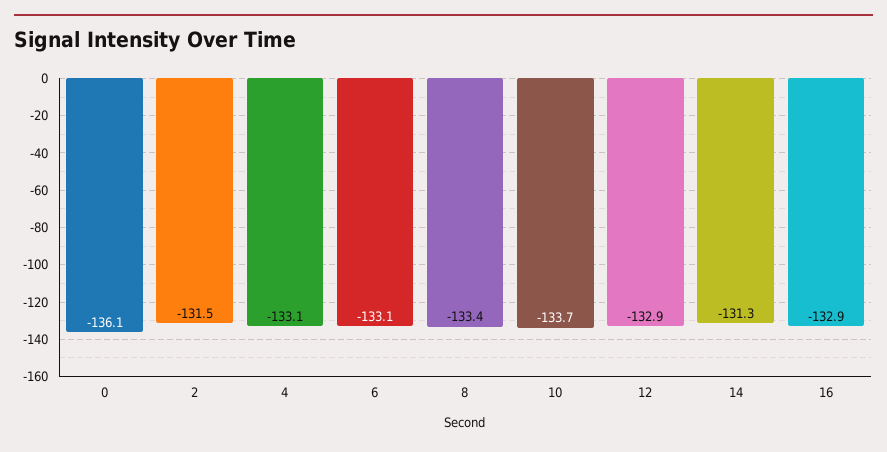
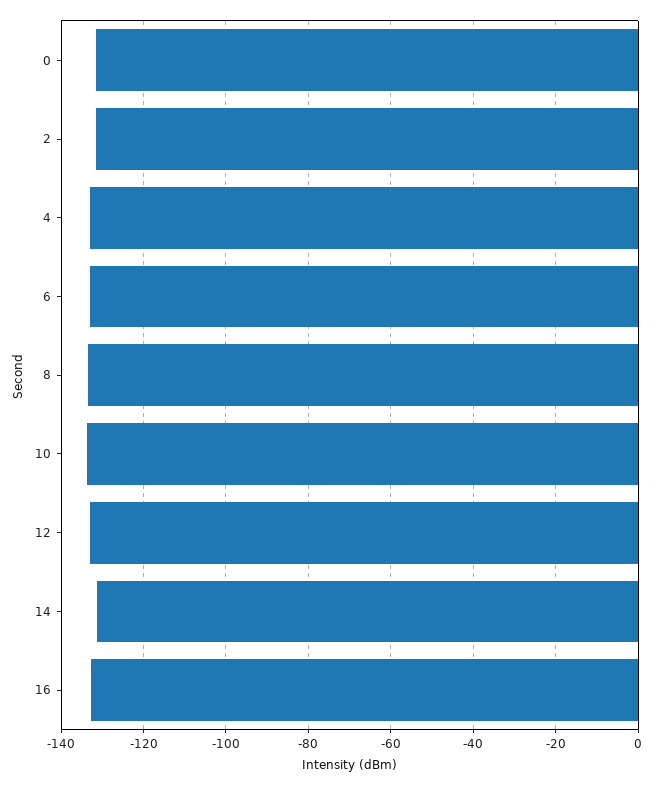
0: -136.1 -> -132

